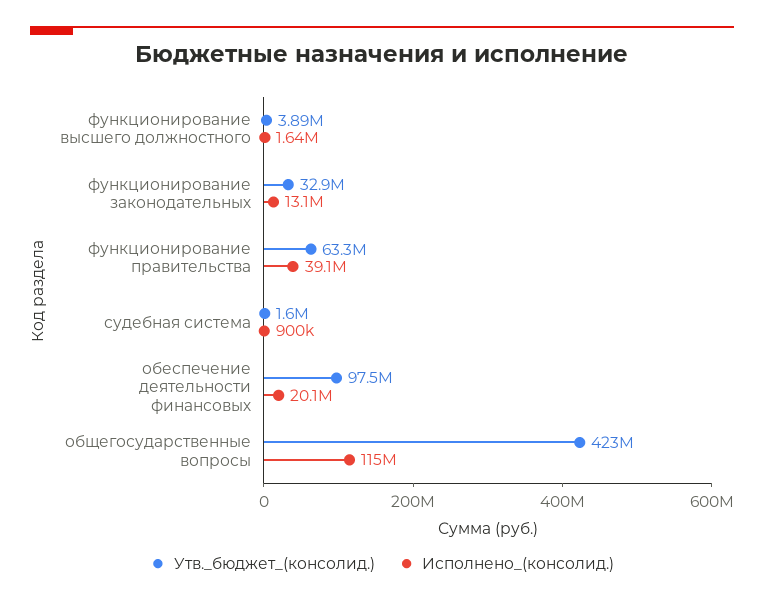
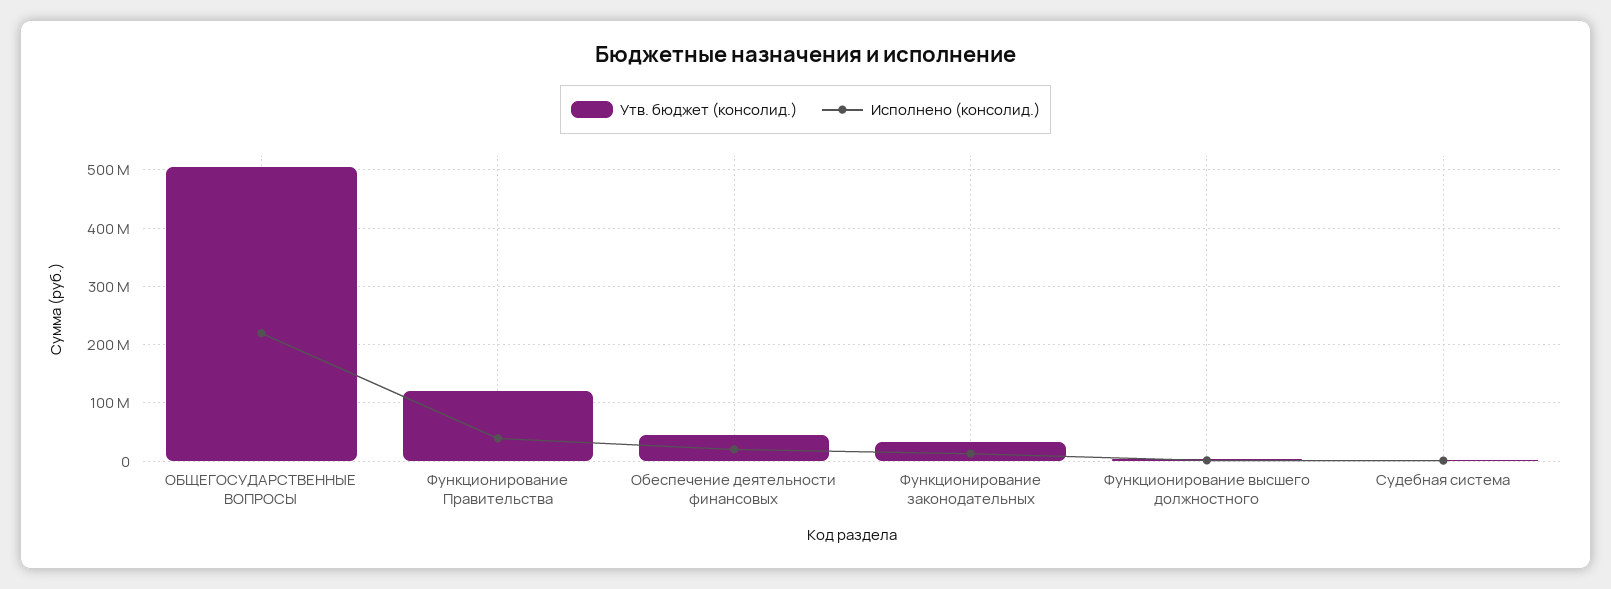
Утв._бюджет_(консолид.), функционирование правительства: 63300000 -> 120000000
Утв._бюджет_(консолид.), обеспечение деятельности финансовых: 97500000 -> 40000000
Утв._бюджет_(консолид.), общегосударственные вопросы: 423000000 -> 500000000
Исполнено_(консолид.), общегосударственные вопросы: 115000000 -> 220000000

